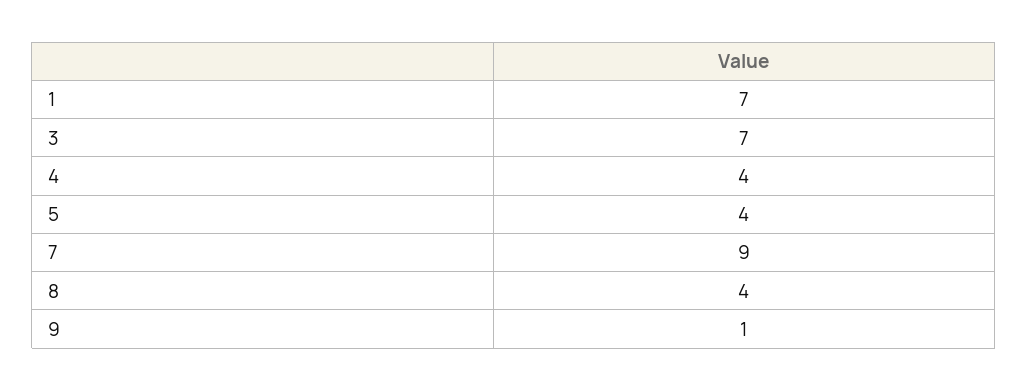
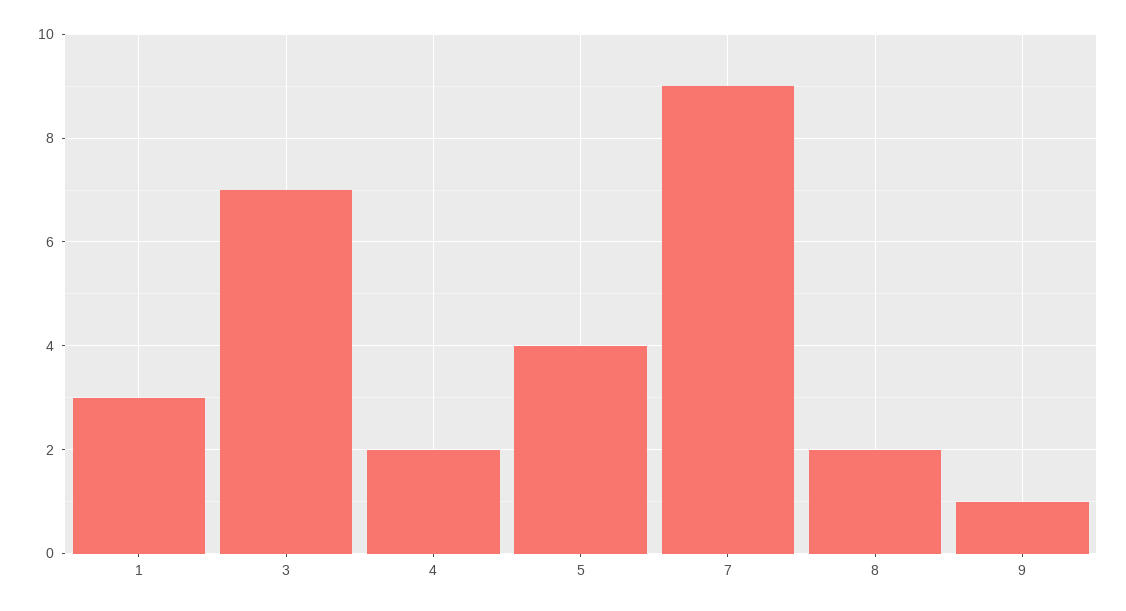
1: 7 -> 3
4: 4 -> 2
8: 4 -> 2

